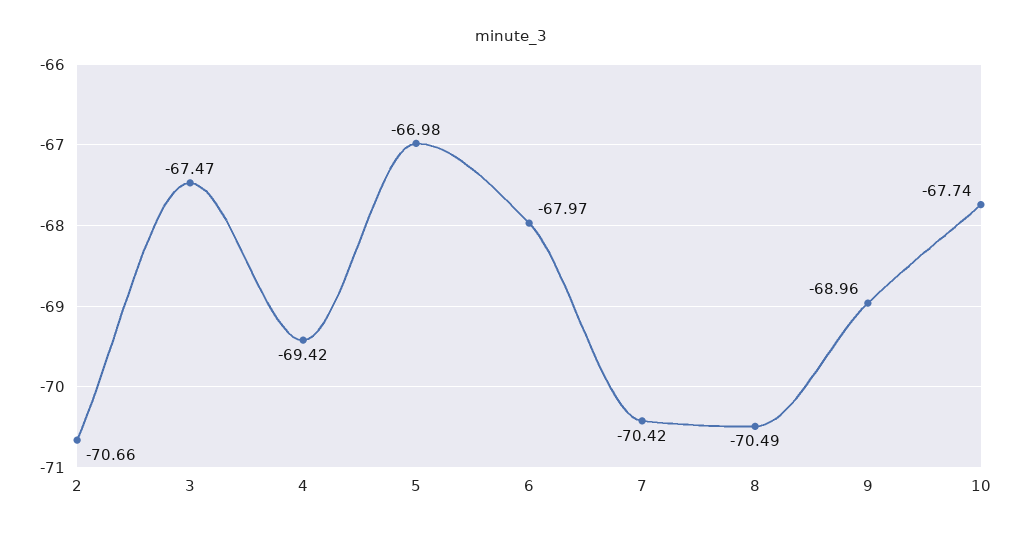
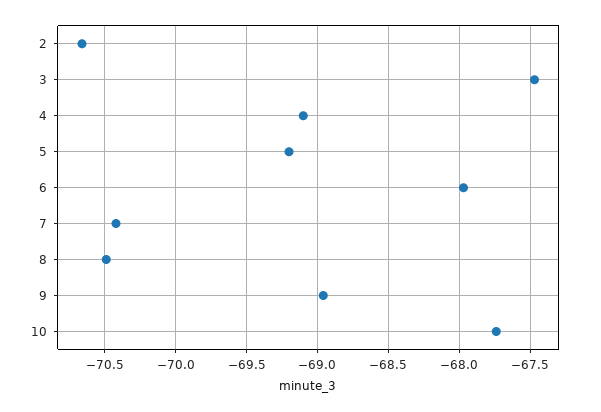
4: -69.42 -> -69.1
5: -66.98 -> -69.2

